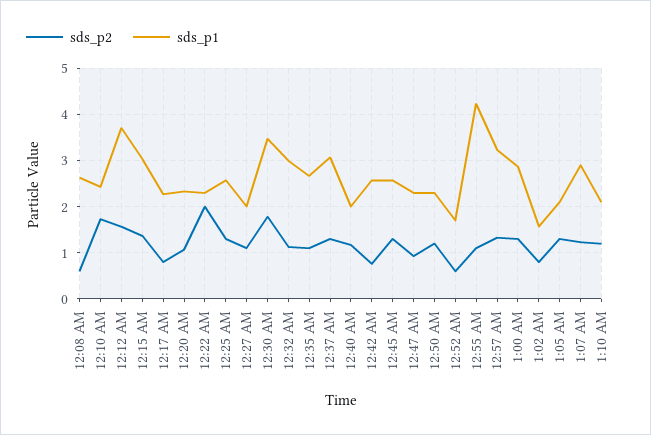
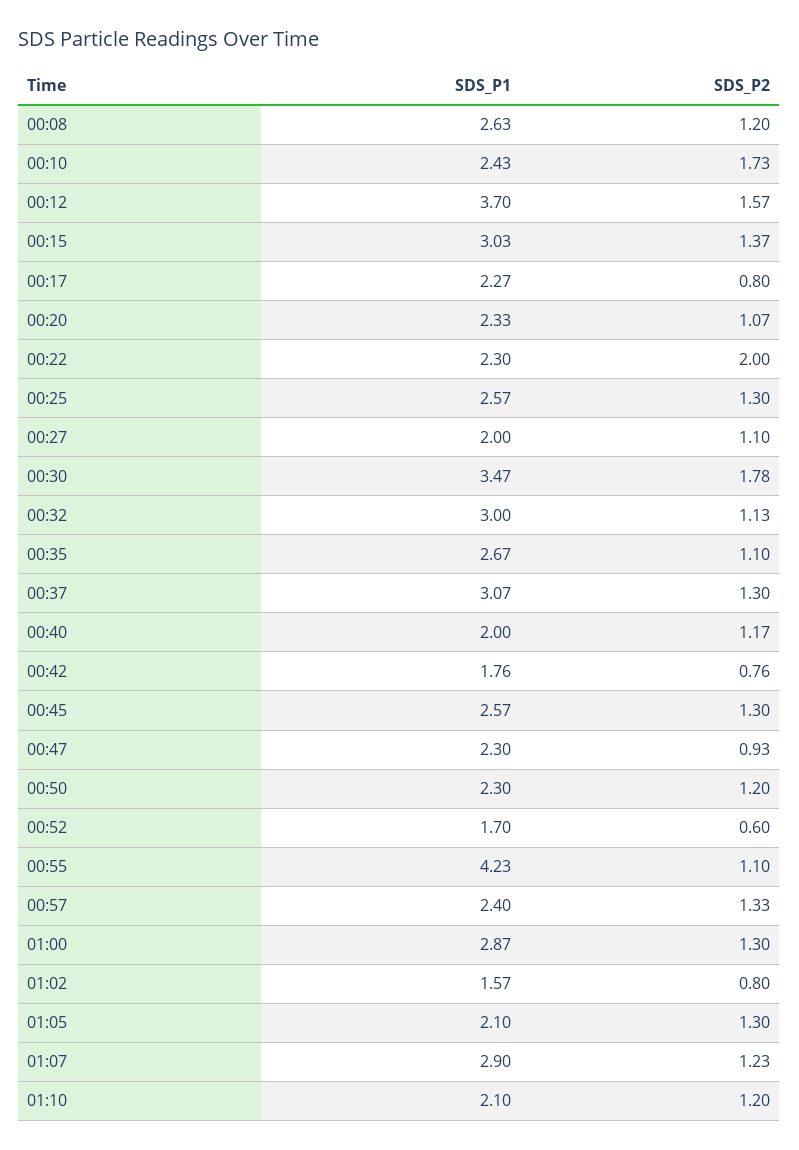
sds_p2, 12:08 AM: 0.6 -> 1.2
sds_p1, 12:42 AM: 2.6 -> 1.76
sds_p1, 12:57 AM: 3.2 -> 2.4

